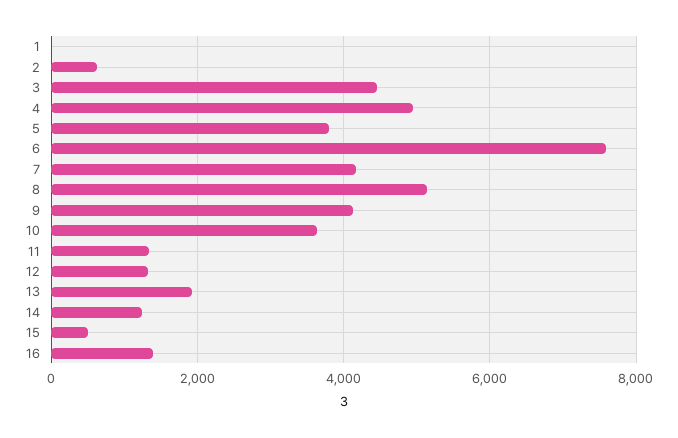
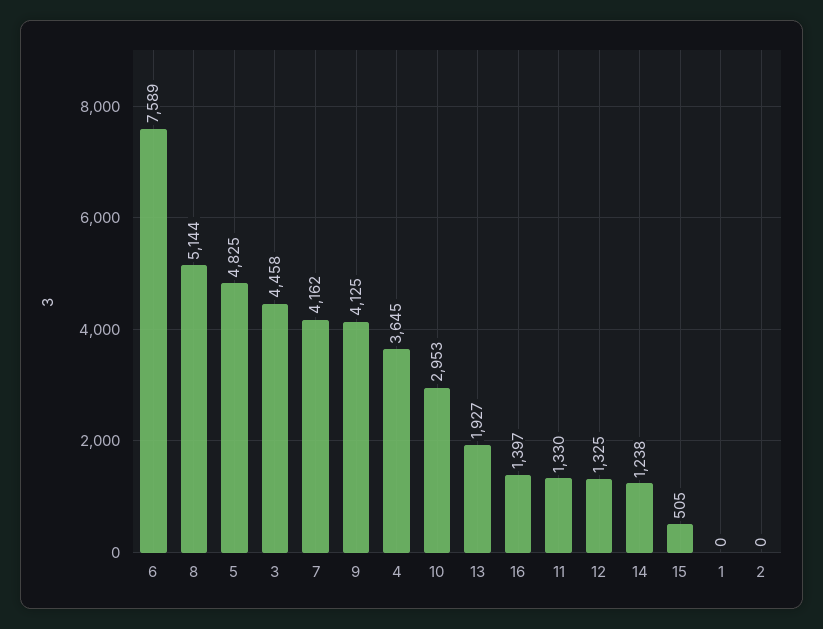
2: 600 -> 0
4: 5000 -> 3645
5: 3800 -> 4825
10: 3600 -> 2953

